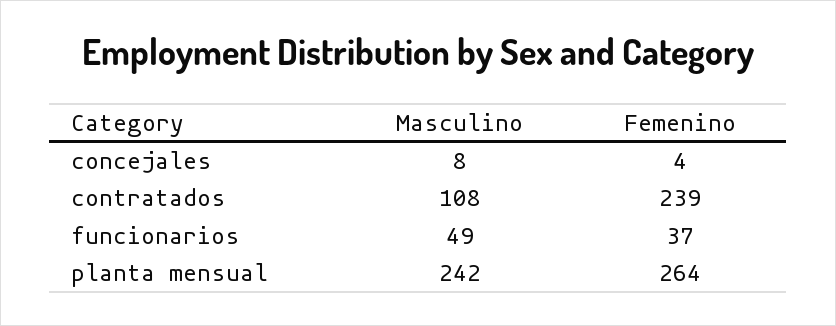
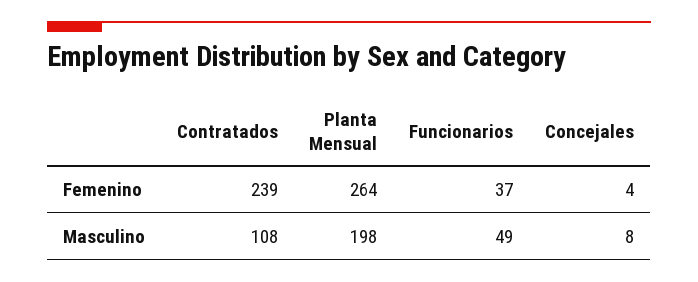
Masculino, planta mensual: 242 -> 198

